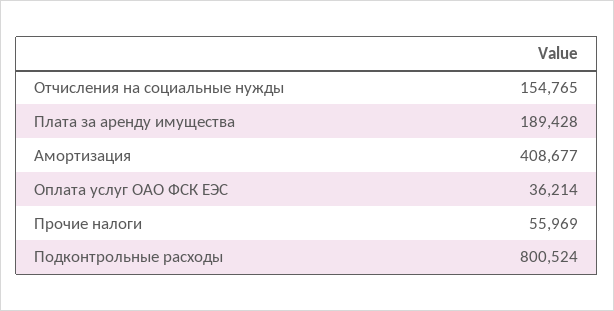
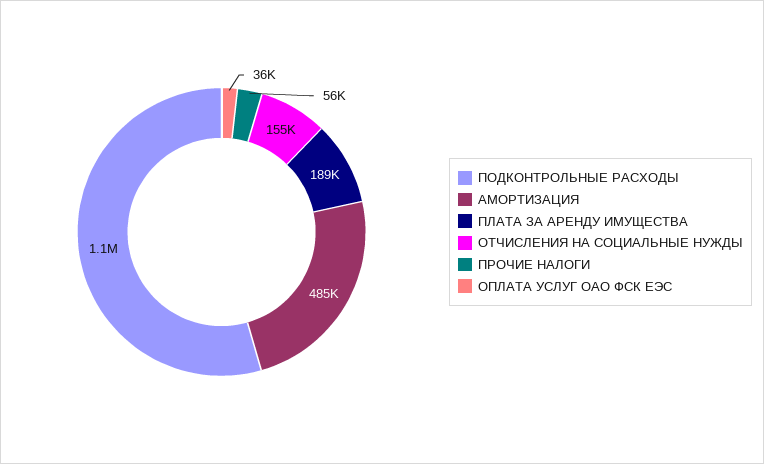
Амортизация: 408677 -> 485000
Подконтрольные расходы: 800524 -> 1100000

